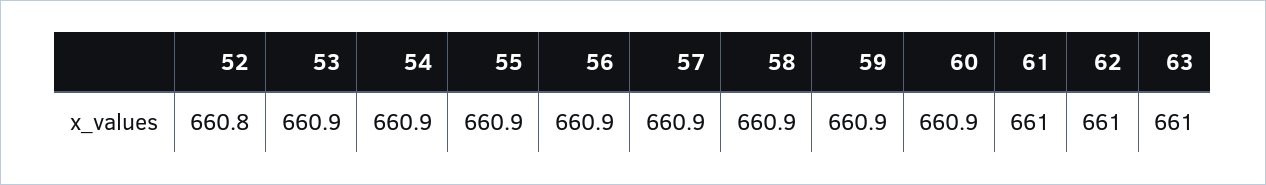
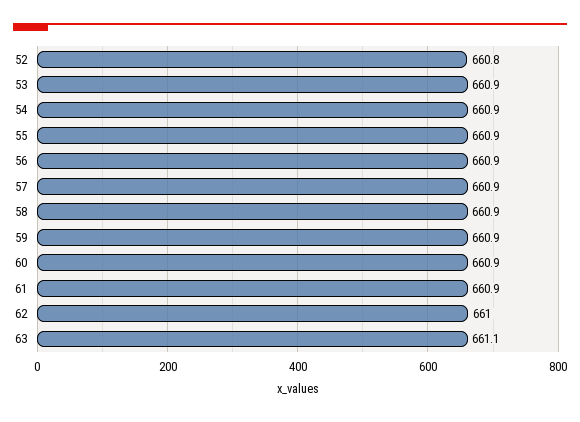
61: 661 -> 660.9
63: 661 -> 661.1

